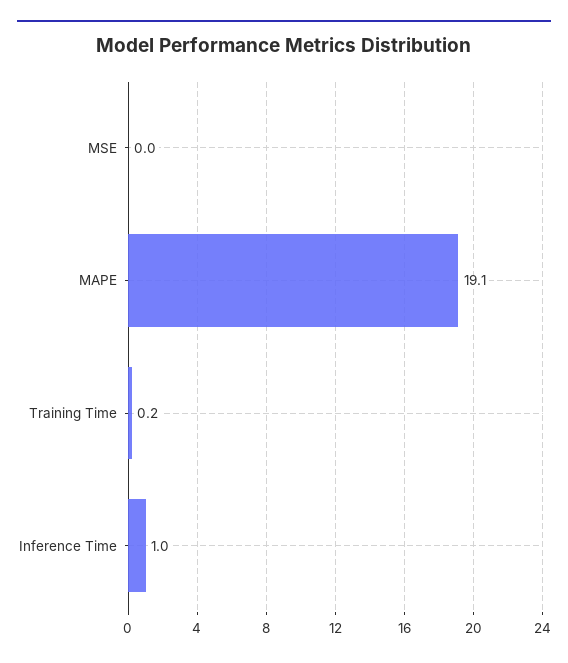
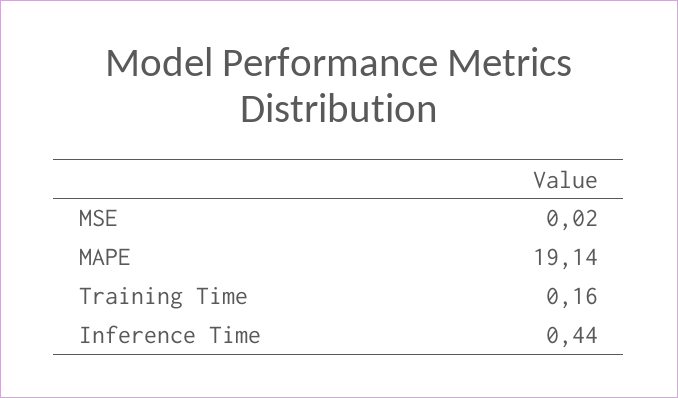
Inference Time: 1 -> 0.44

